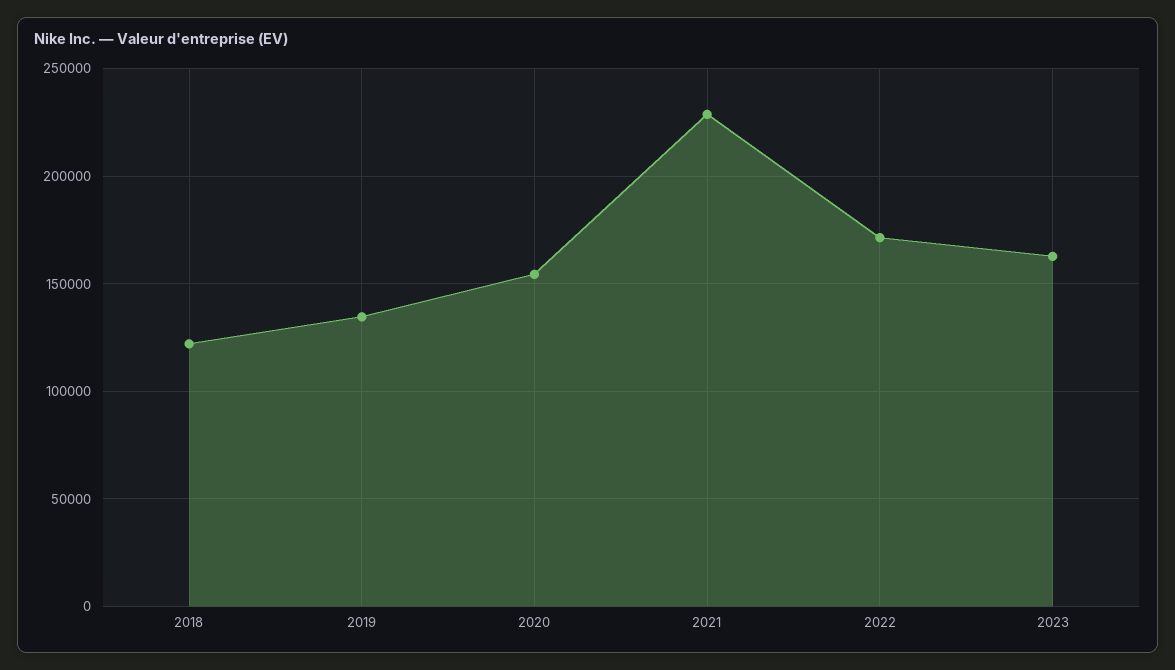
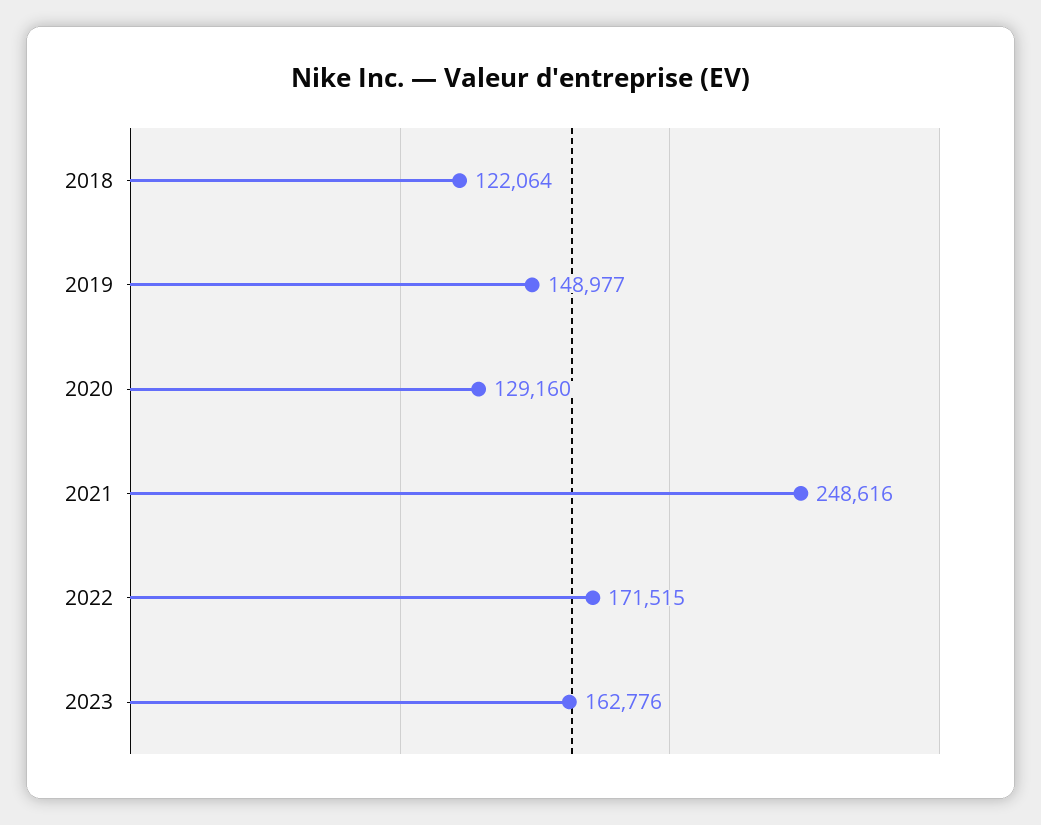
2019: 135000 -> 148977
2020: 155000 -> 129160
2021: 230000 -> 248616

